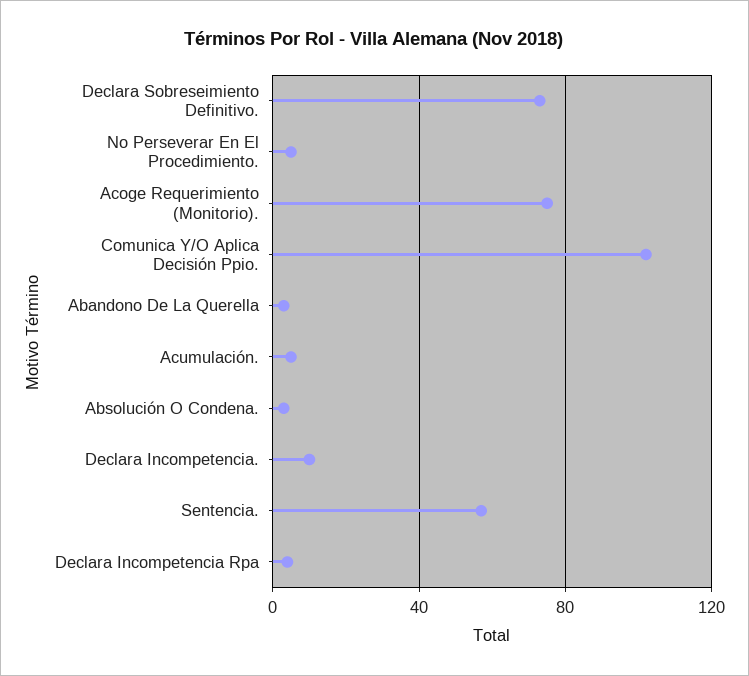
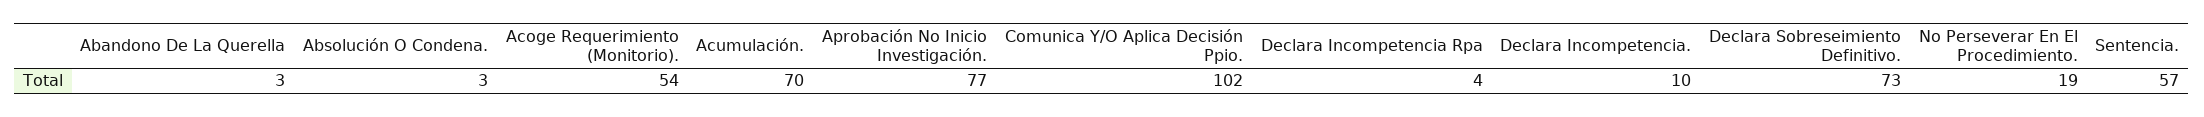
No Perseverar En El Procedimiento.: 5 -> 19
Acoge Requerimiento (Monitorio).: 75 -> 54
Acumulación.: 5 -> 70
Aprobación No Inicio Investigación.: none -> 77

